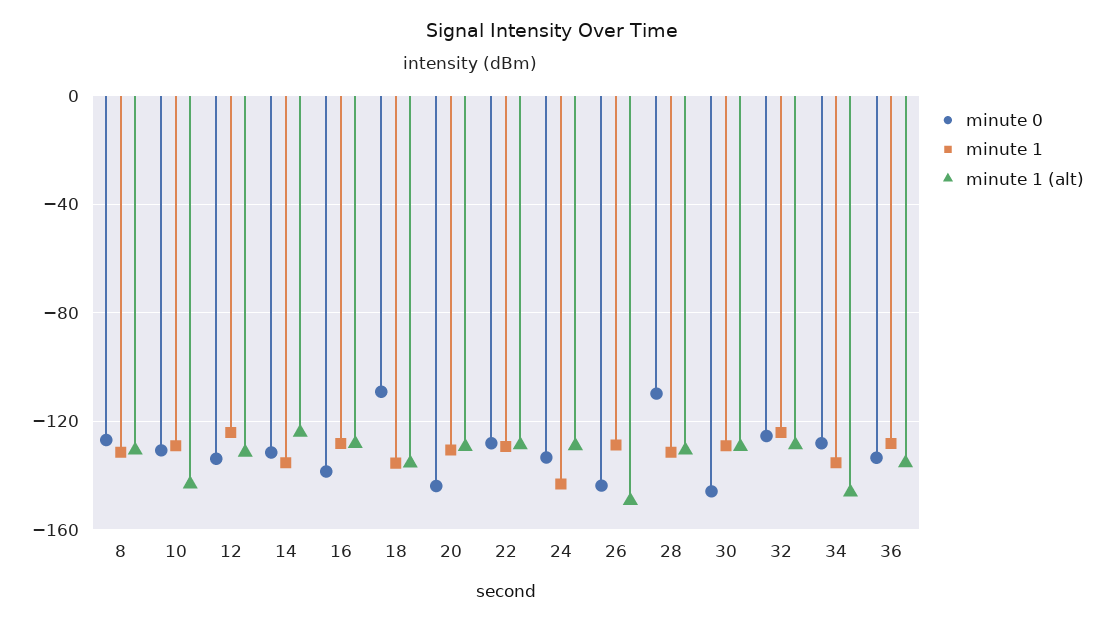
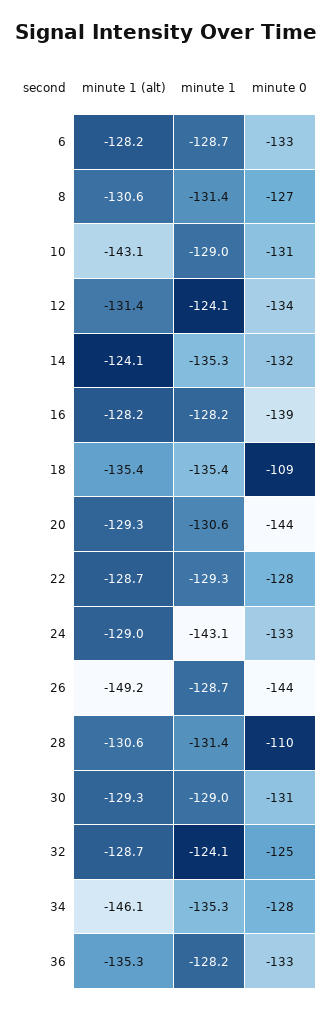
minute 0, 30: -145 -> -131
minute 1 (alt), 6: none -> -128.2
minute 1, 6: none -> -128.7
minute 0, 6: none -> -133

